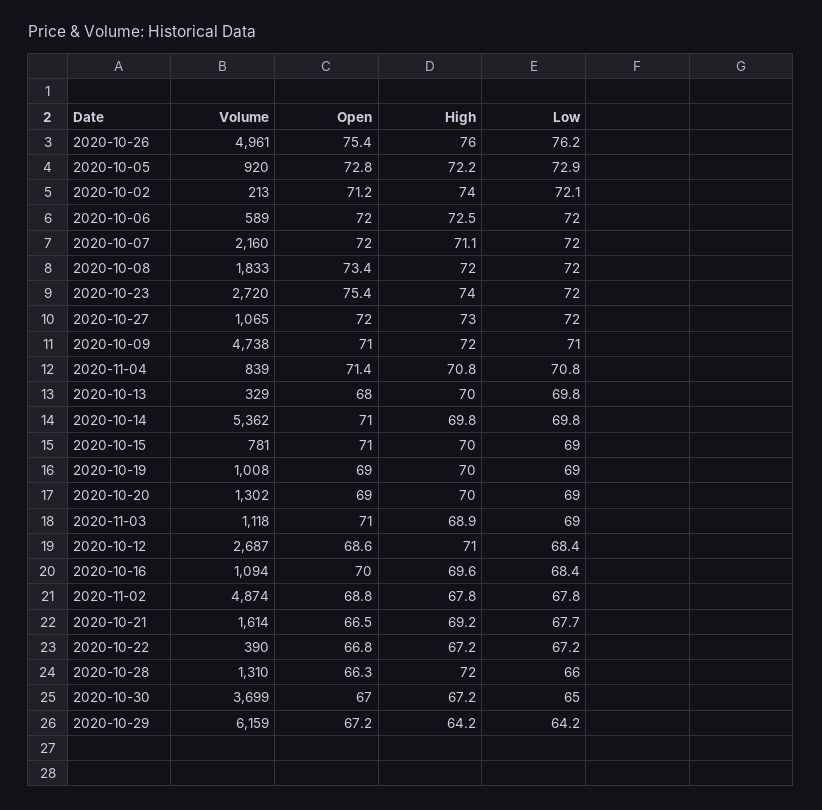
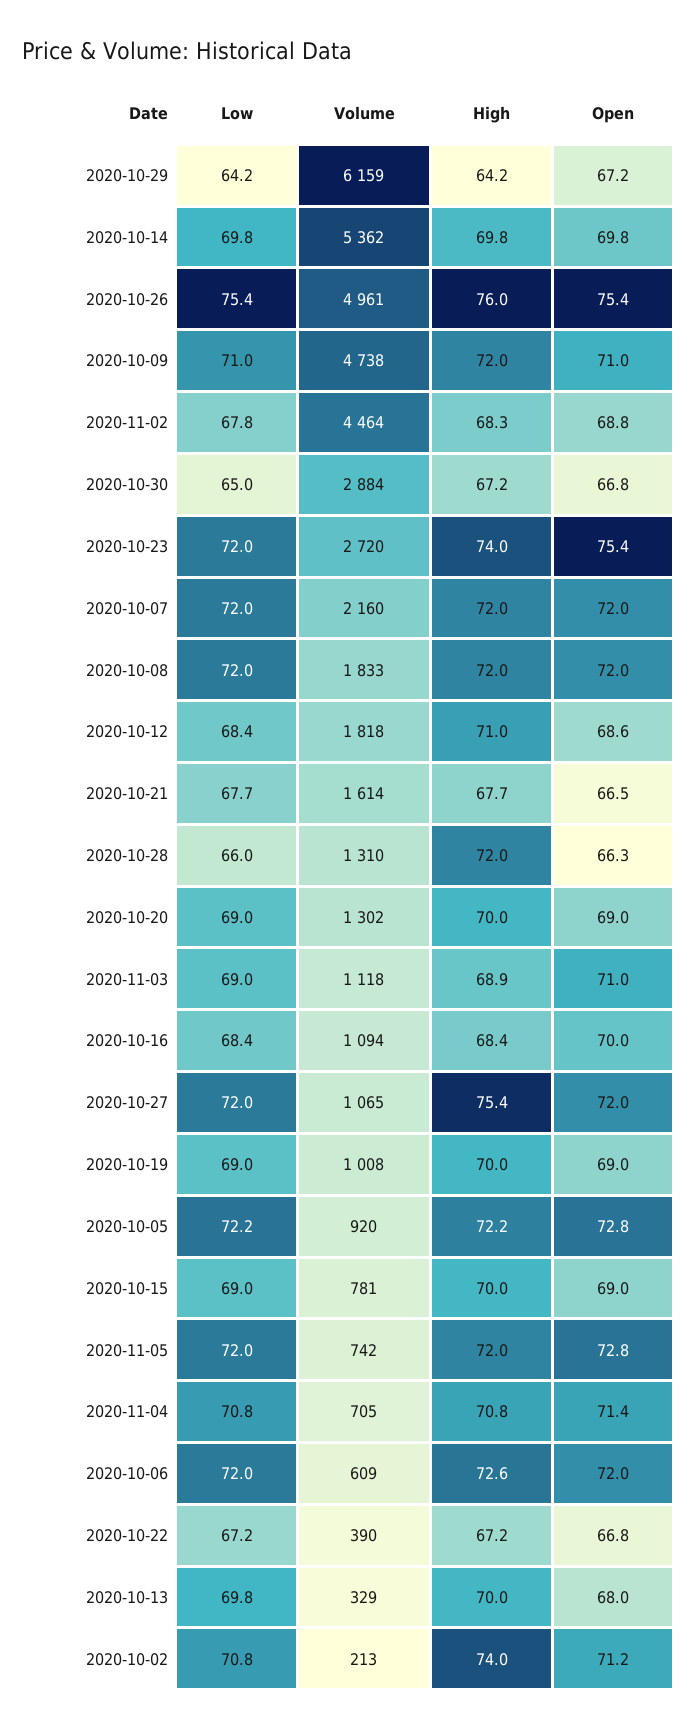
Low, 2020-10-26: 76.2 -> 75.4
Low, 2020-10-05: 72.9 -> 72.2
Low, 2020-10-02: 72.1 -> 70.8
Volume, 2020-10-06: 589 -> 609
High, 2020-10-06: 72.5 -> 72.6
High, 2020-10-07: 71.1 -> 72
Open, 2020-10-08: 73.4 -> 72
High, 2020-10-27: 73 -> 75.4
Volume, 2020-11-04: 839 -> 705
Open, 2020-10-14: 71 -> 69.8
Open, 2020-10-15: 71 -> 69
Volume, 2020-10-12: 2687 -> 1818
High, 2020-10-16: 69.6 -> 68.4
Volume, 2020-11-02: 4874 -> 4464
High, 2020-11-02: 67.8 -> 68.3
High, 2020-10-21: 69.2 -> 67.7
Volume, 2020-10-30: 3699 -> 2884
Open, 2020-10-30: 67 -> 66.8
Low, 2020-11-05: none -> 72
Volume, 2020-11-05: none -> 742
High, 2020-11-05: none -> 72
Open, 2020-11-05: none -> 72.8

